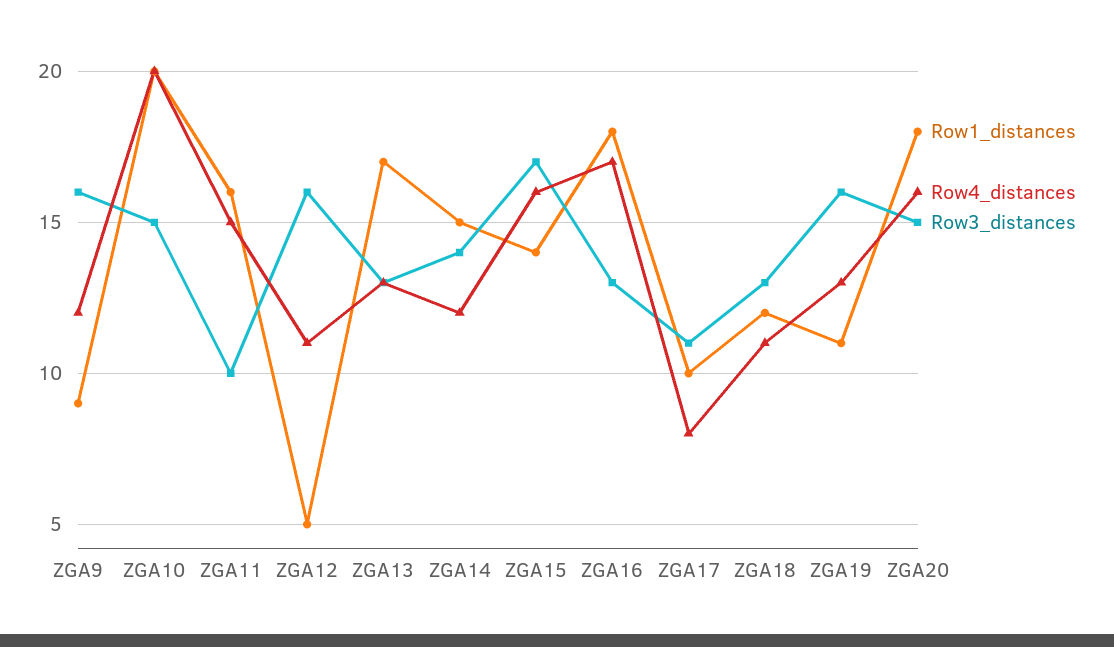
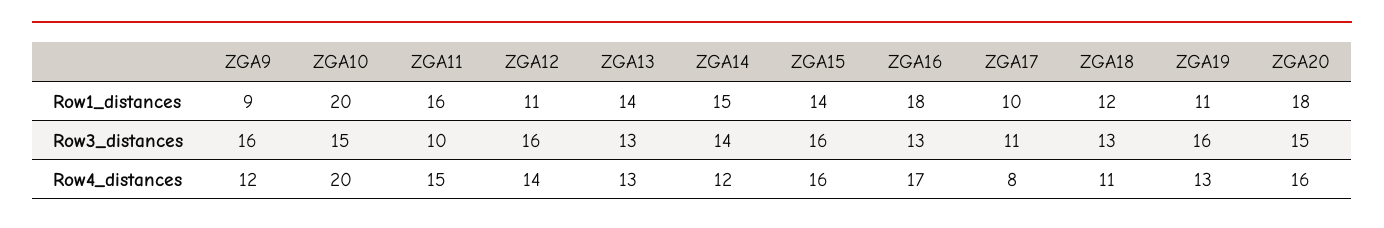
Row1_distances, ZGA12: 5 -> 11
Row4_distances, ZGA12: 11 -> 14
Row1_distances, ZGA13: 17 -> 14
Row3_distances, ZGA15: 17 -> 16

